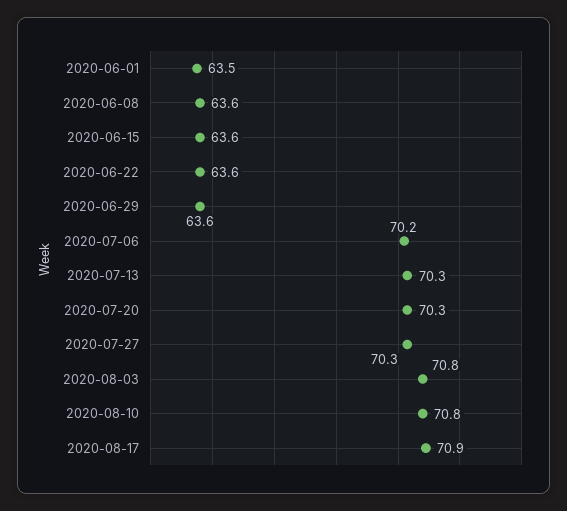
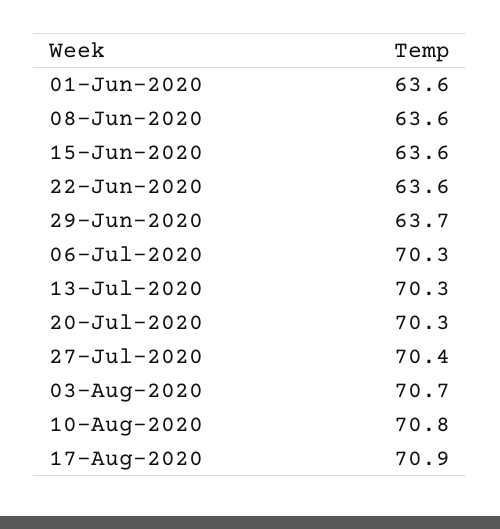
2020-06-01: 63.5 -> 63.6
2020-06-29: 63.6 -> 63.7
2020-07-06: 70.2 -> 70.3
2020-07-27: 70.3 -> 70.4
2020-08-03: 70.8 -> 70.7

